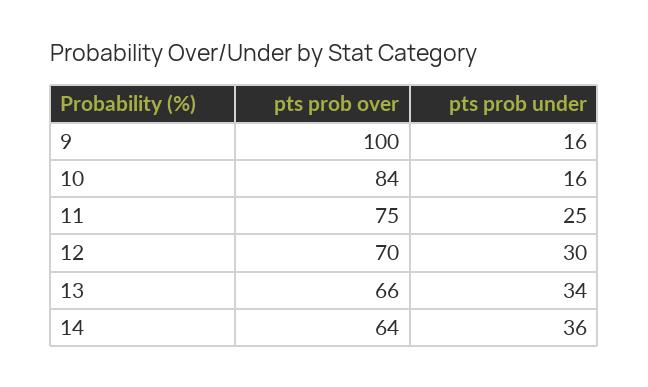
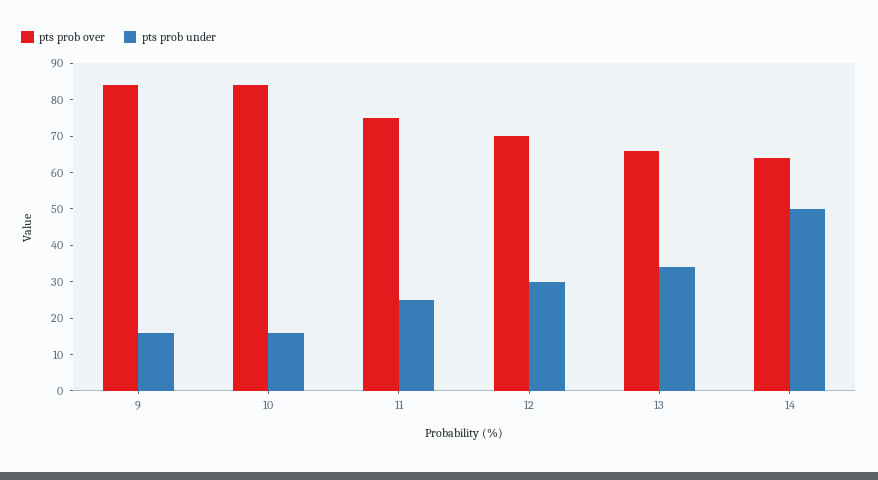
pts prob over, 9: 100 -> 85
pts prob under, 14: 36 -> 50

